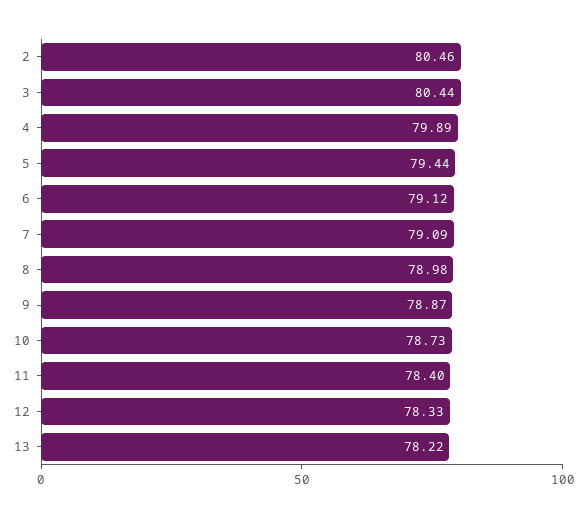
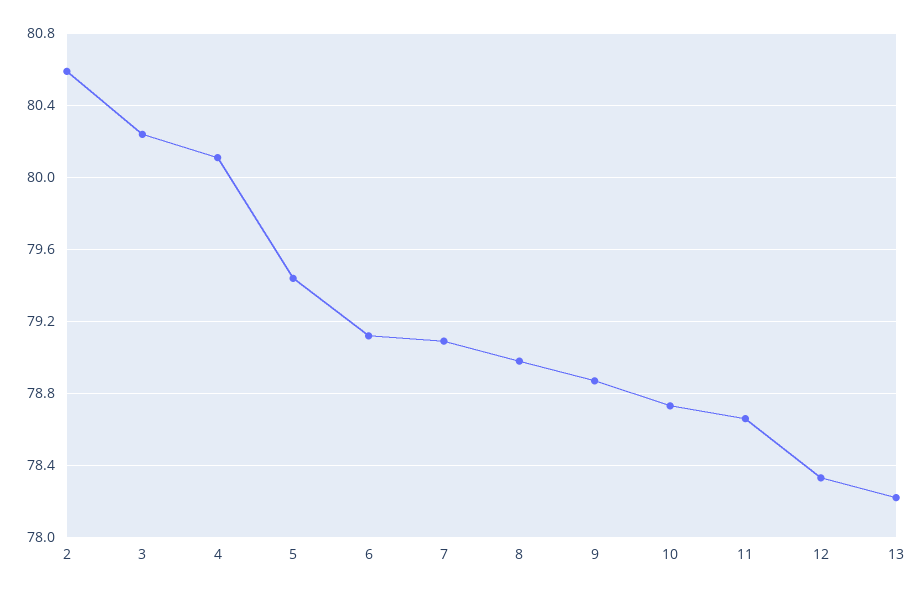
2: 80.46 -> 80.6
3: 80.44 -> 80.25
4: 79.89 -> 80.1
11: 78.4 -> 78.65

